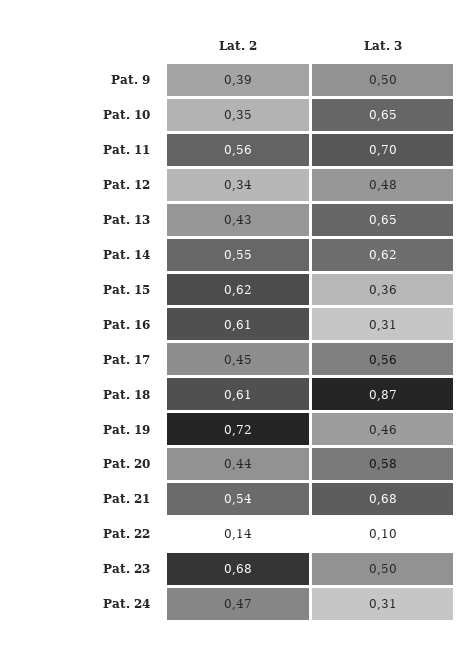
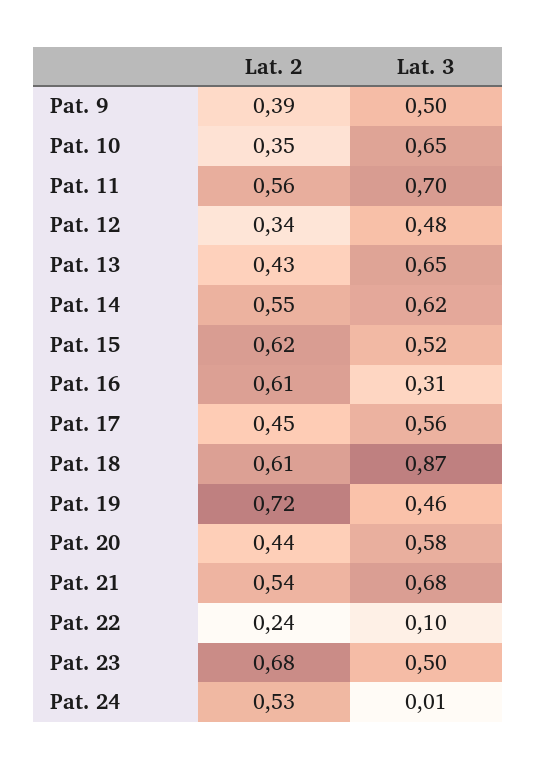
Lat. 3, Pat. 15: 0.36 -> 0.52
Lat. 2, Pat. 22: 0.14 -> 0.24
Lat. 2, Pat. 24: 0.47 -> 0.53
Lat. 3, Pat. 24: 0.31 -> 0.01

